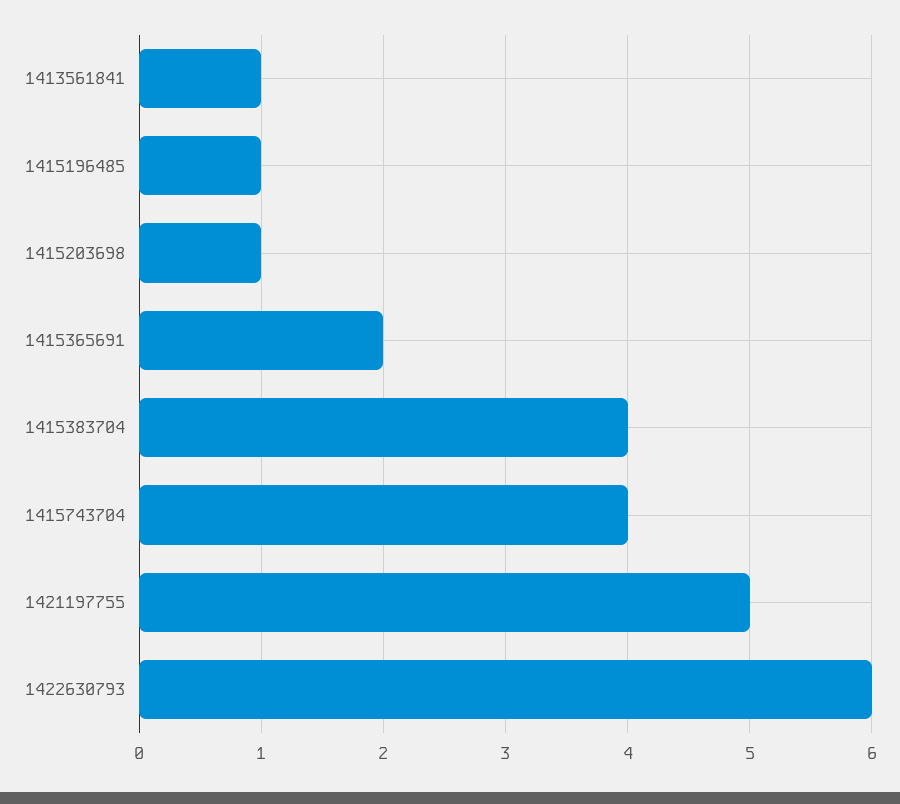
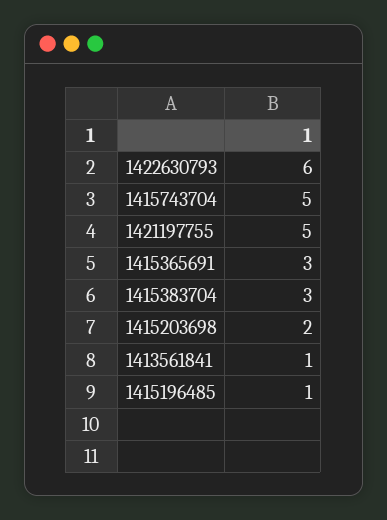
1415203698: 1 -> 2
1415365691: 2 -> 3
1415383704: 4 -> 3
1415743704: 4 -> 5

